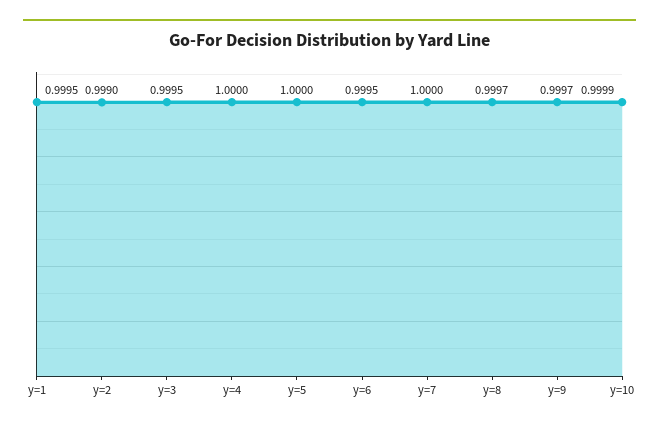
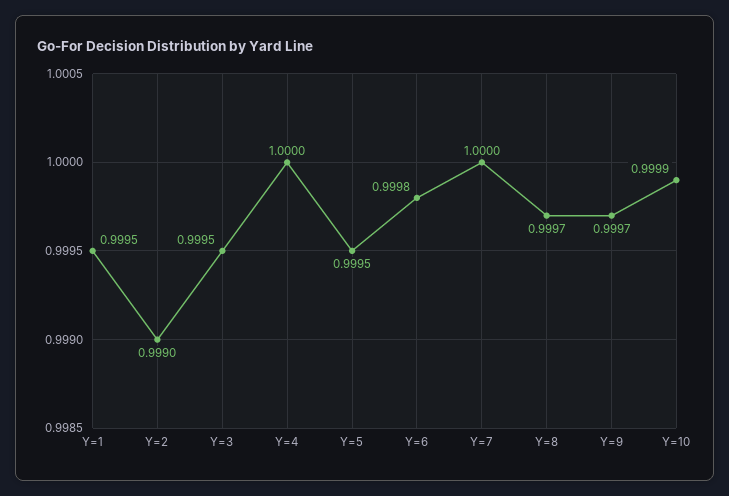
y=5: 1 -> 0.9995
y=6: 0.9995 -> 0.9998

